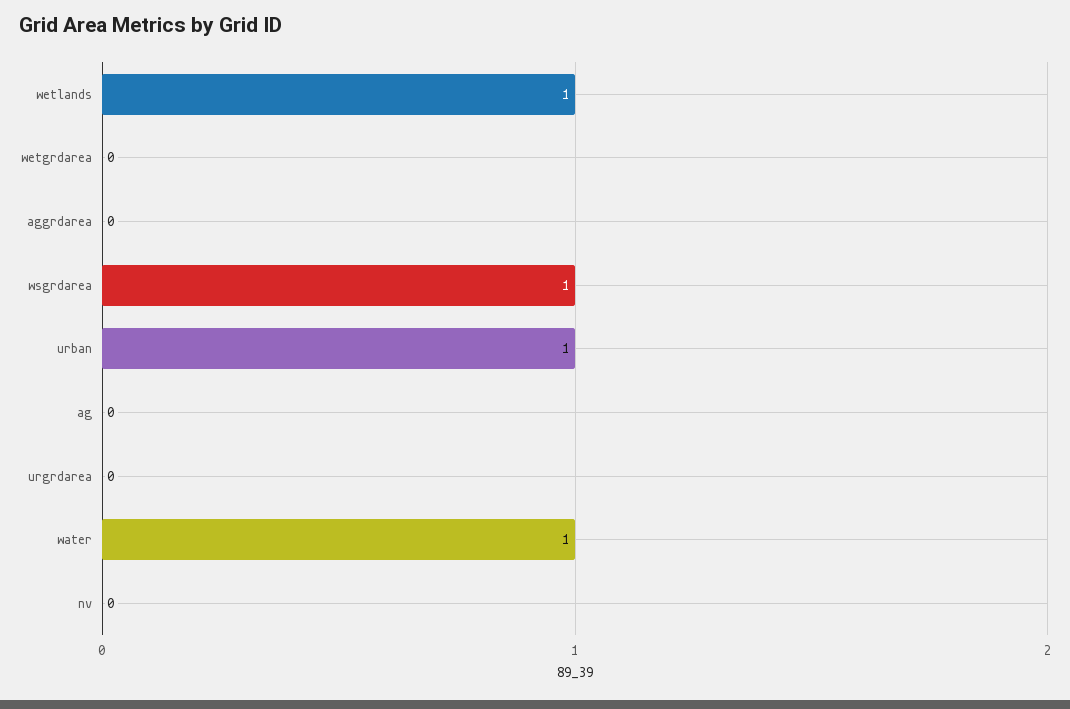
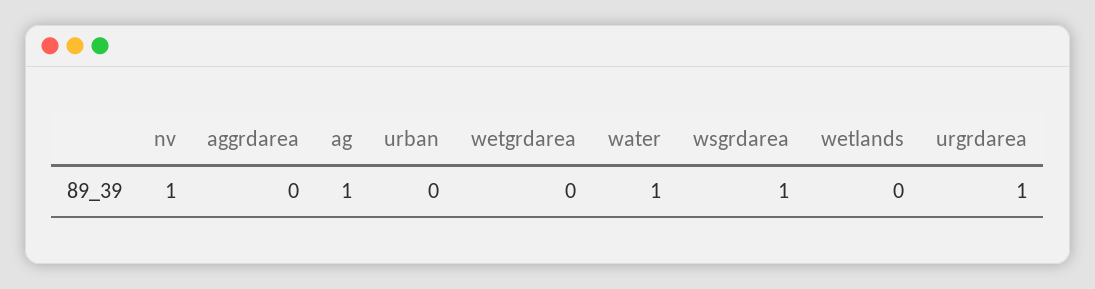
wetlands: 1 -> 0
urban: 1 -> 0
ag: 0 -> 1
urgrdarea: 0 -> 1
nv: 0 -> 1

